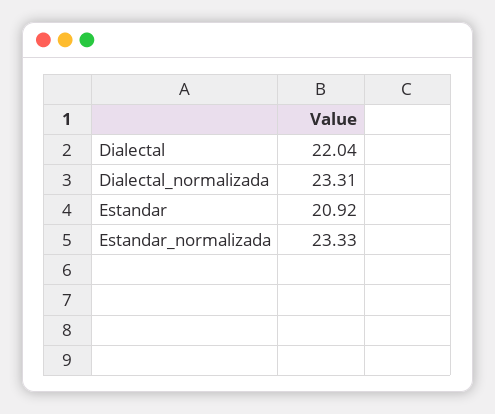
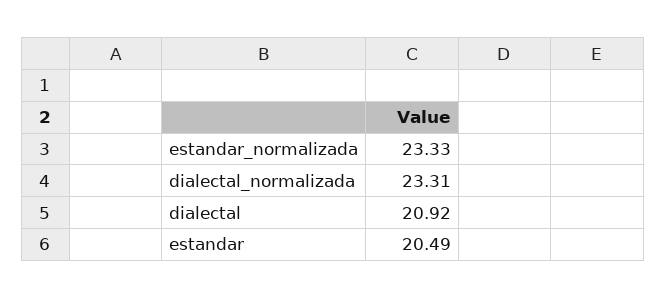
Dialectal: 22.04 -> 20.92
Estandar: 20.92 -> 20.49

